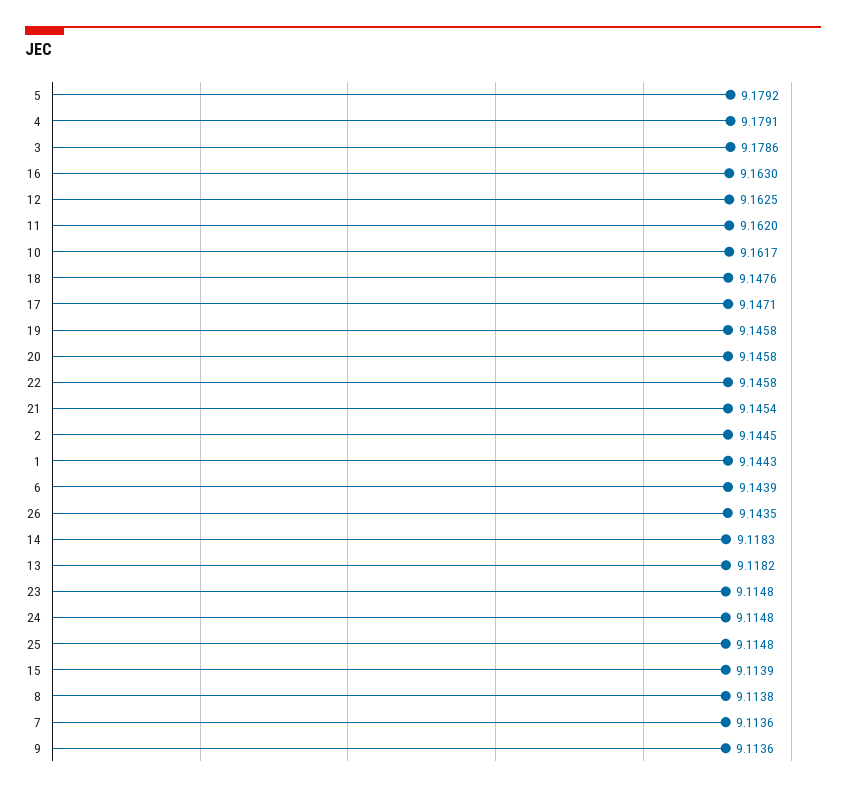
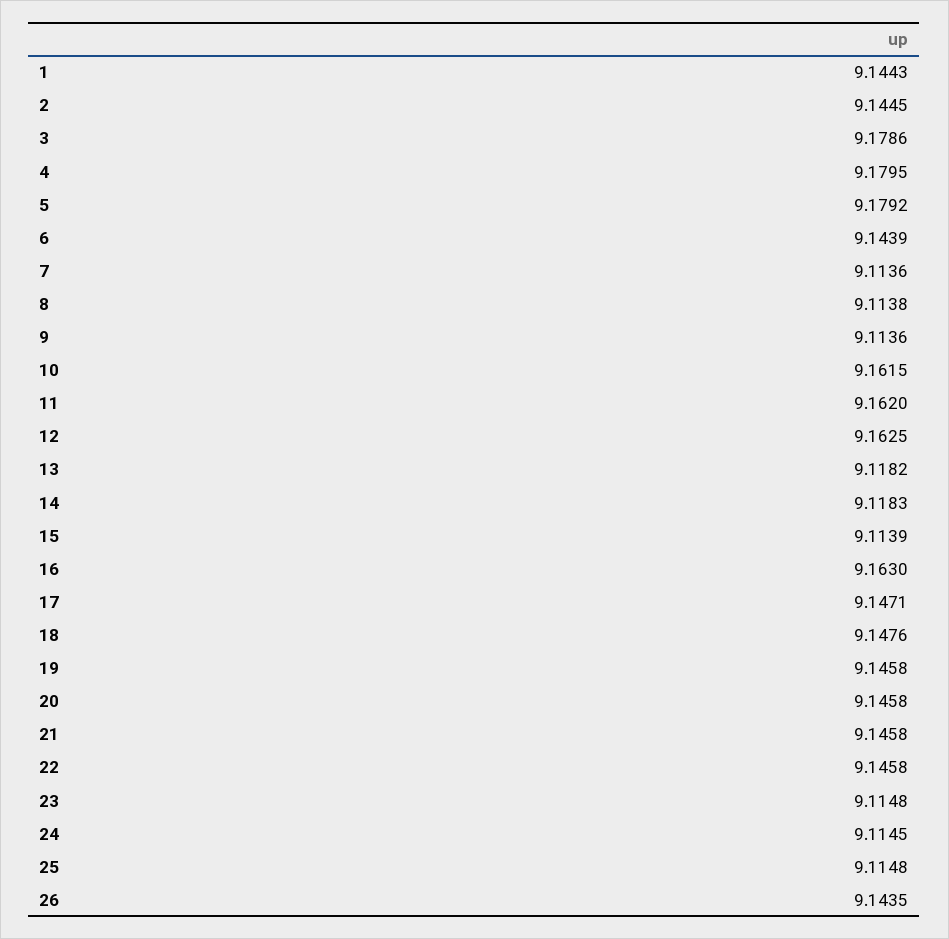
4: 9.1791 -> 9.1795
10: 9.1617 -> 9.1615
21: 9.1454 -> 9.1458
24: 9.1148 -> 9.1145

